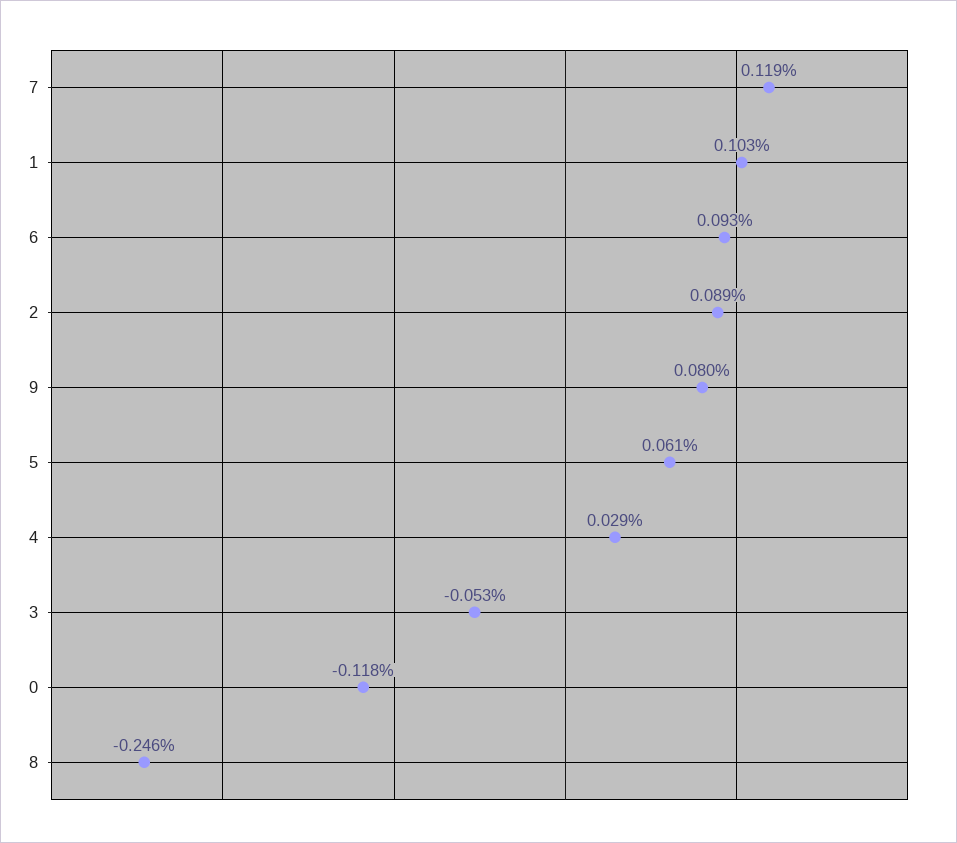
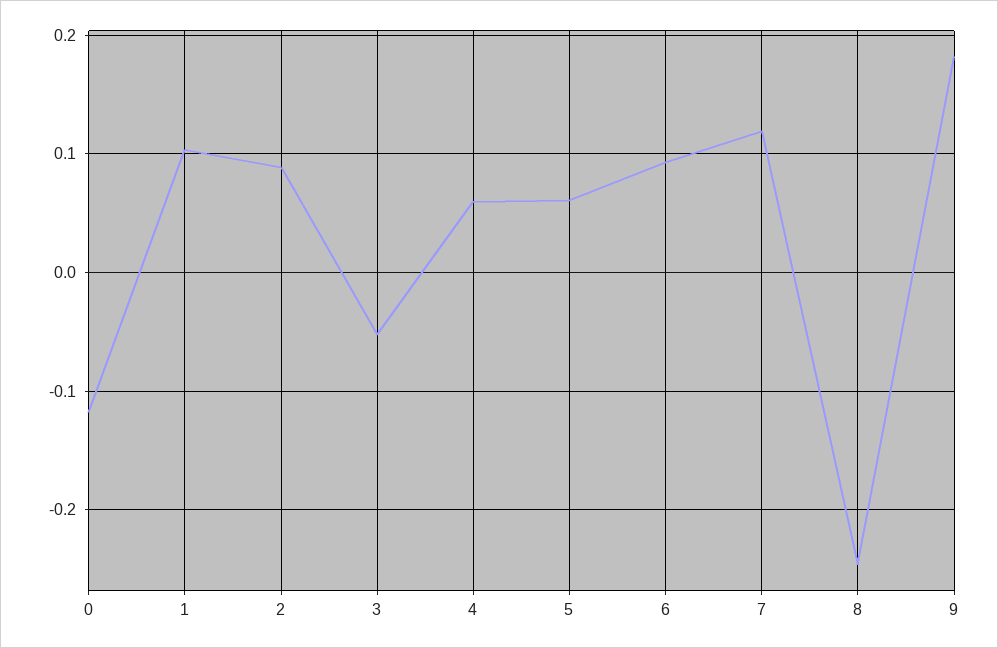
9: 0.08 -> 0.18
4: 0.029 -> 0.06

